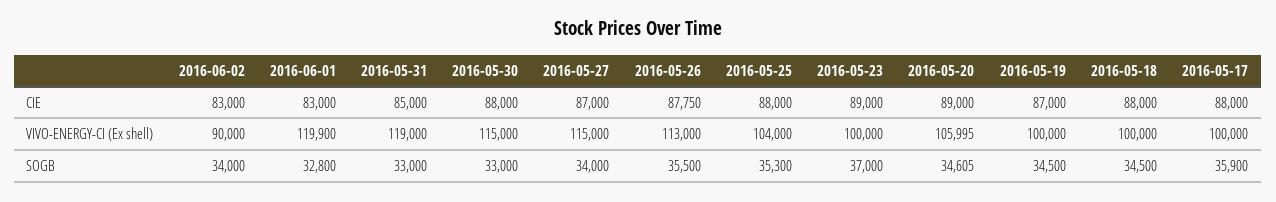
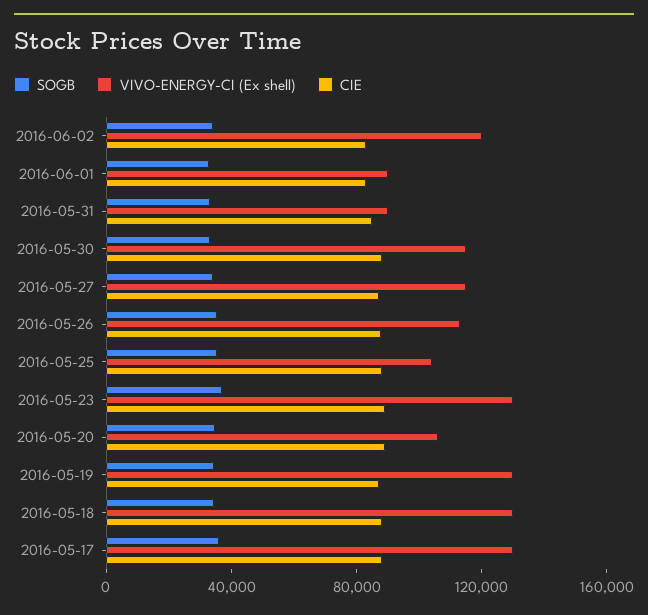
VIVO-ENERGY-CI (Ex shell), 2016-06-02: 90000 -> 120000
VIVO-ENERGY-CI (Ex shell), 2016-06-01: 119900 -> 90000
VIVO-ENERGY-CI (Ex shell), 2016-05-31: 119000 -> 90000
VIVO-ENERGY-CI (Ex shell), 2016-05-23: 100000 -> 130000
VIVO-ENERGY-CI (Ex shell), 2016-05-19: 100000 -> 130000
VIVO-ENERGY-CI (Ex shell), 2016-05-18: 100000 -> 130000
VIVO-ENERGY-CI (Ex shell), 2016-05-17: 100000 -> 130000

